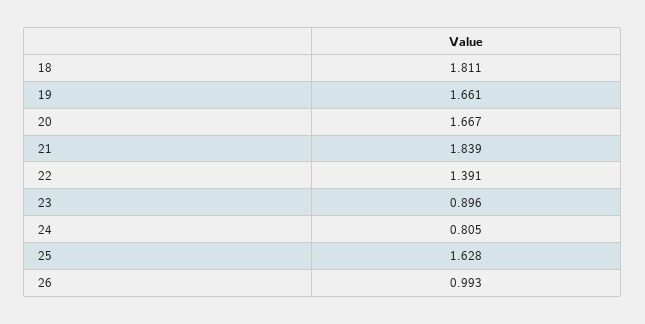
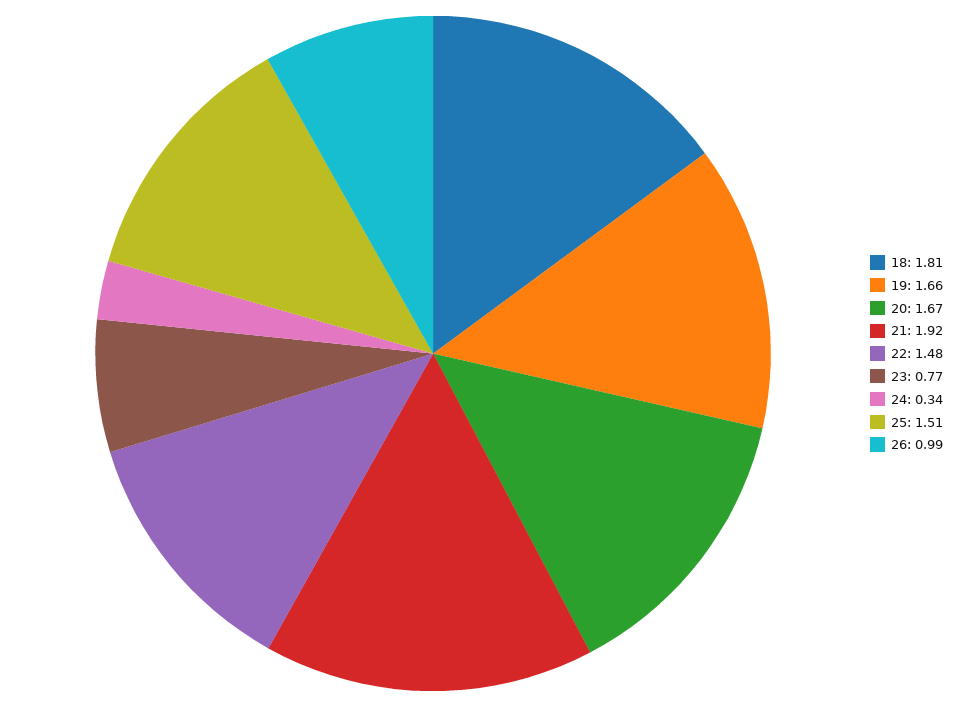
21: 1.839 -> 1.92
22: 1.391 -> 1.48
23: 0.896 -> 0.77
24: 0.805 -> 0.34
25: 1.628 -> 1.51

